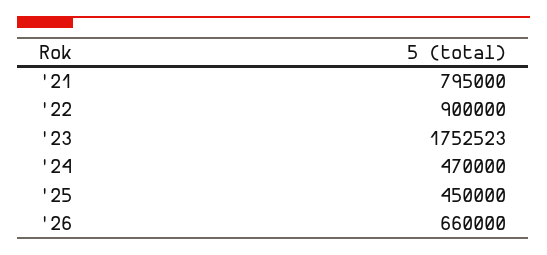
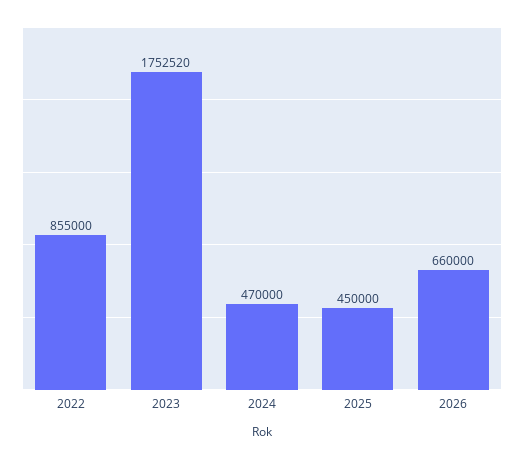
'21: 795000 -> none
'22: 900000 -> 855000
'23: 1752523 -> 1752520

